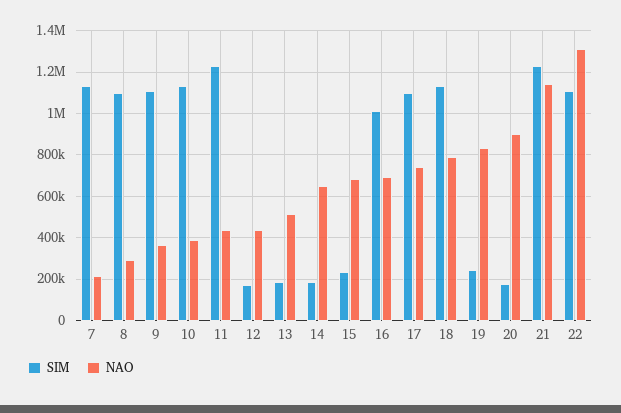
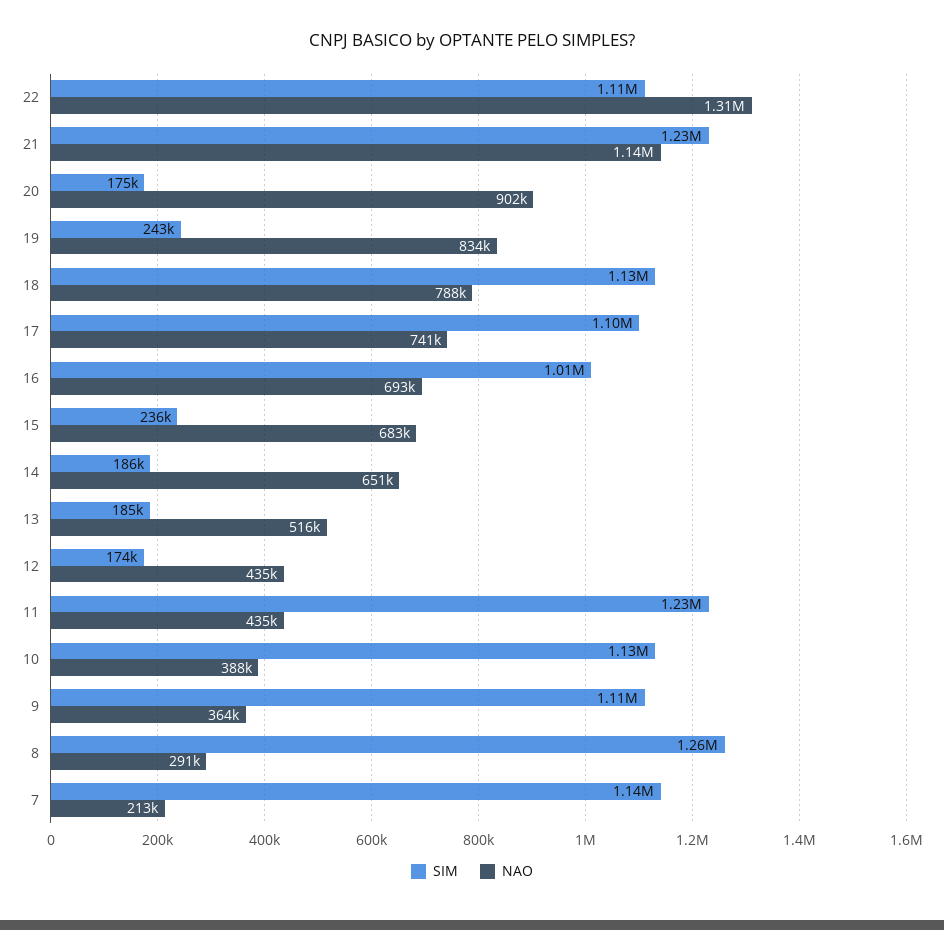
SIM, 8: 1100000 -> 1260000

